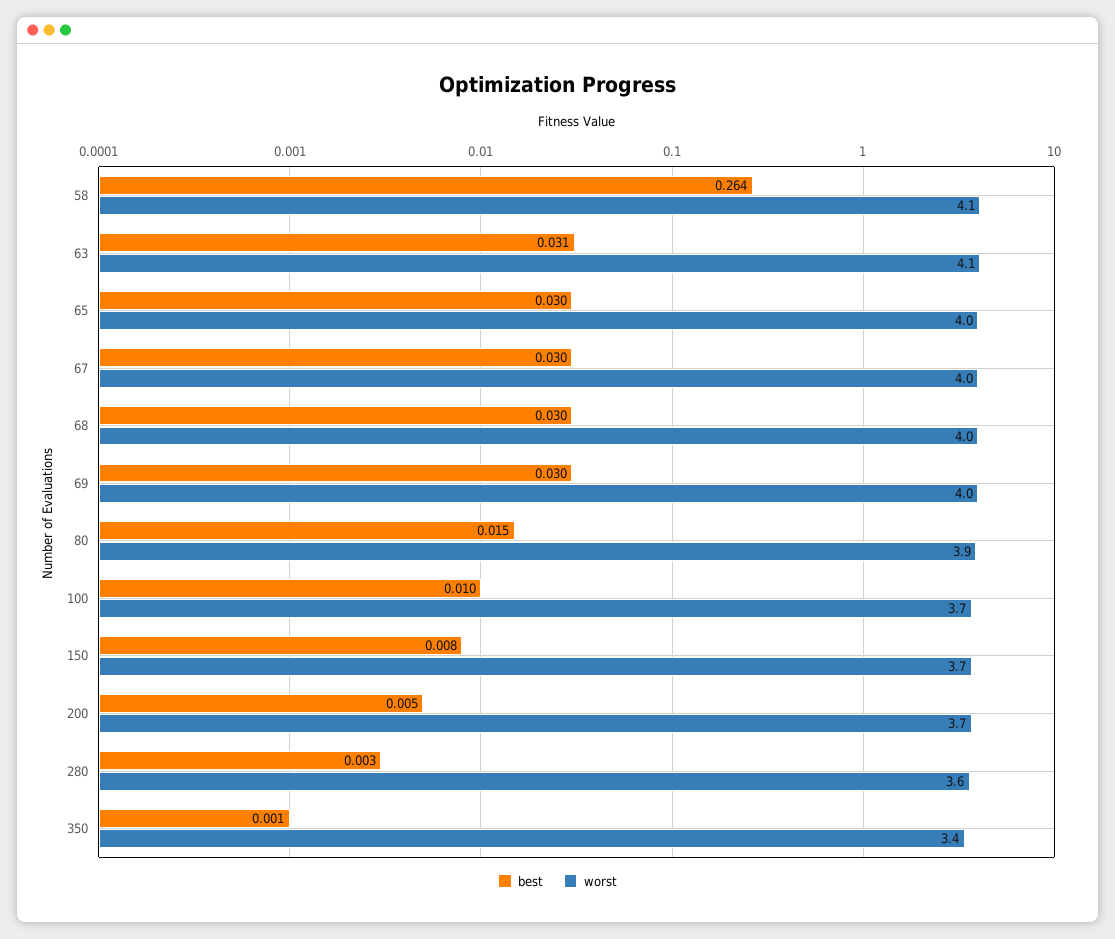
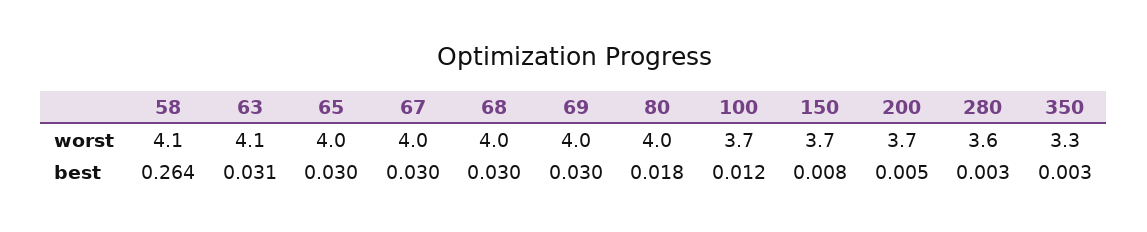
best, 80: 0.015 -> 0.018
worst, 80: 3.9 -> 4
best, 100: 0.01 -> 0.012
best, 350: 0.001 -> 0.003
worst, 350: 3.4 -> 3.3

